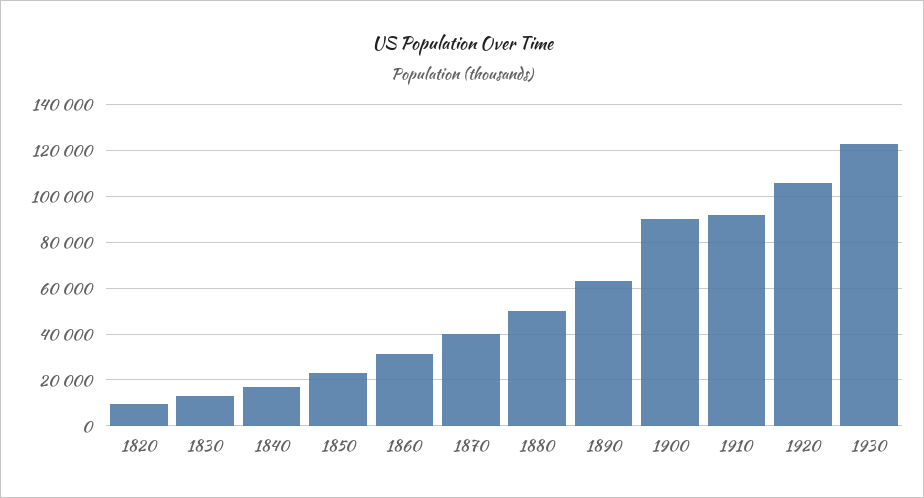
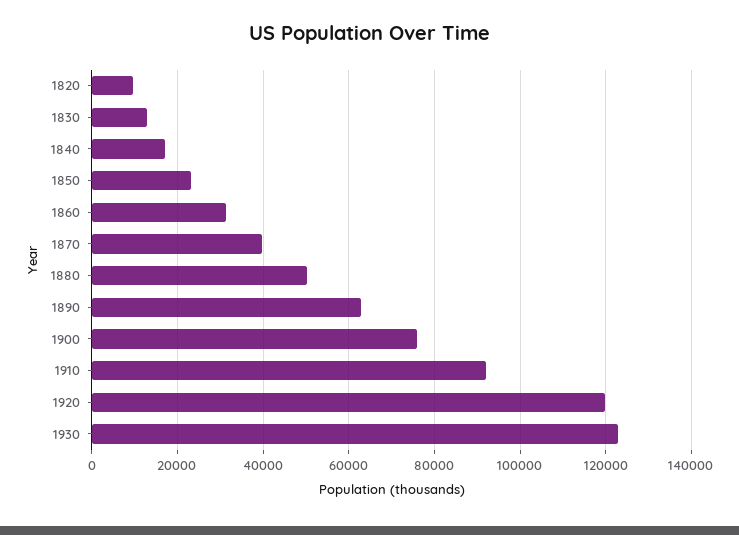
1900: 90000 -> 76000
1920: 105000 -> 120000

